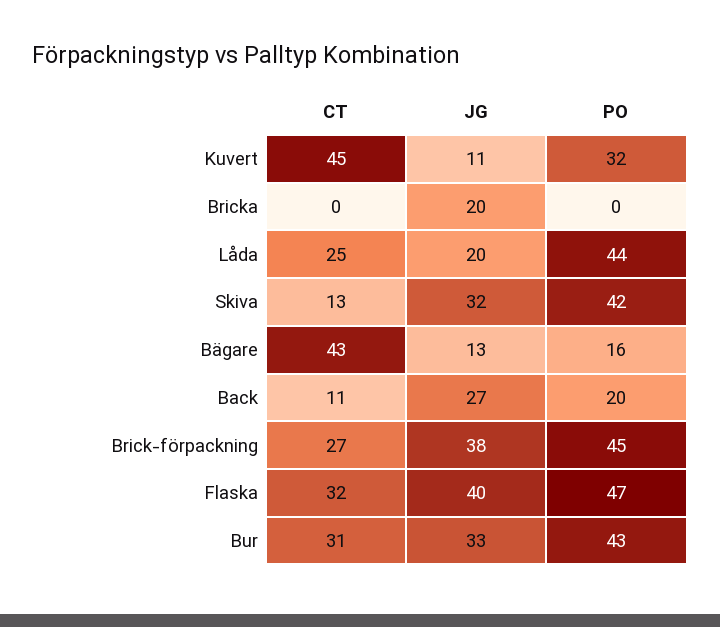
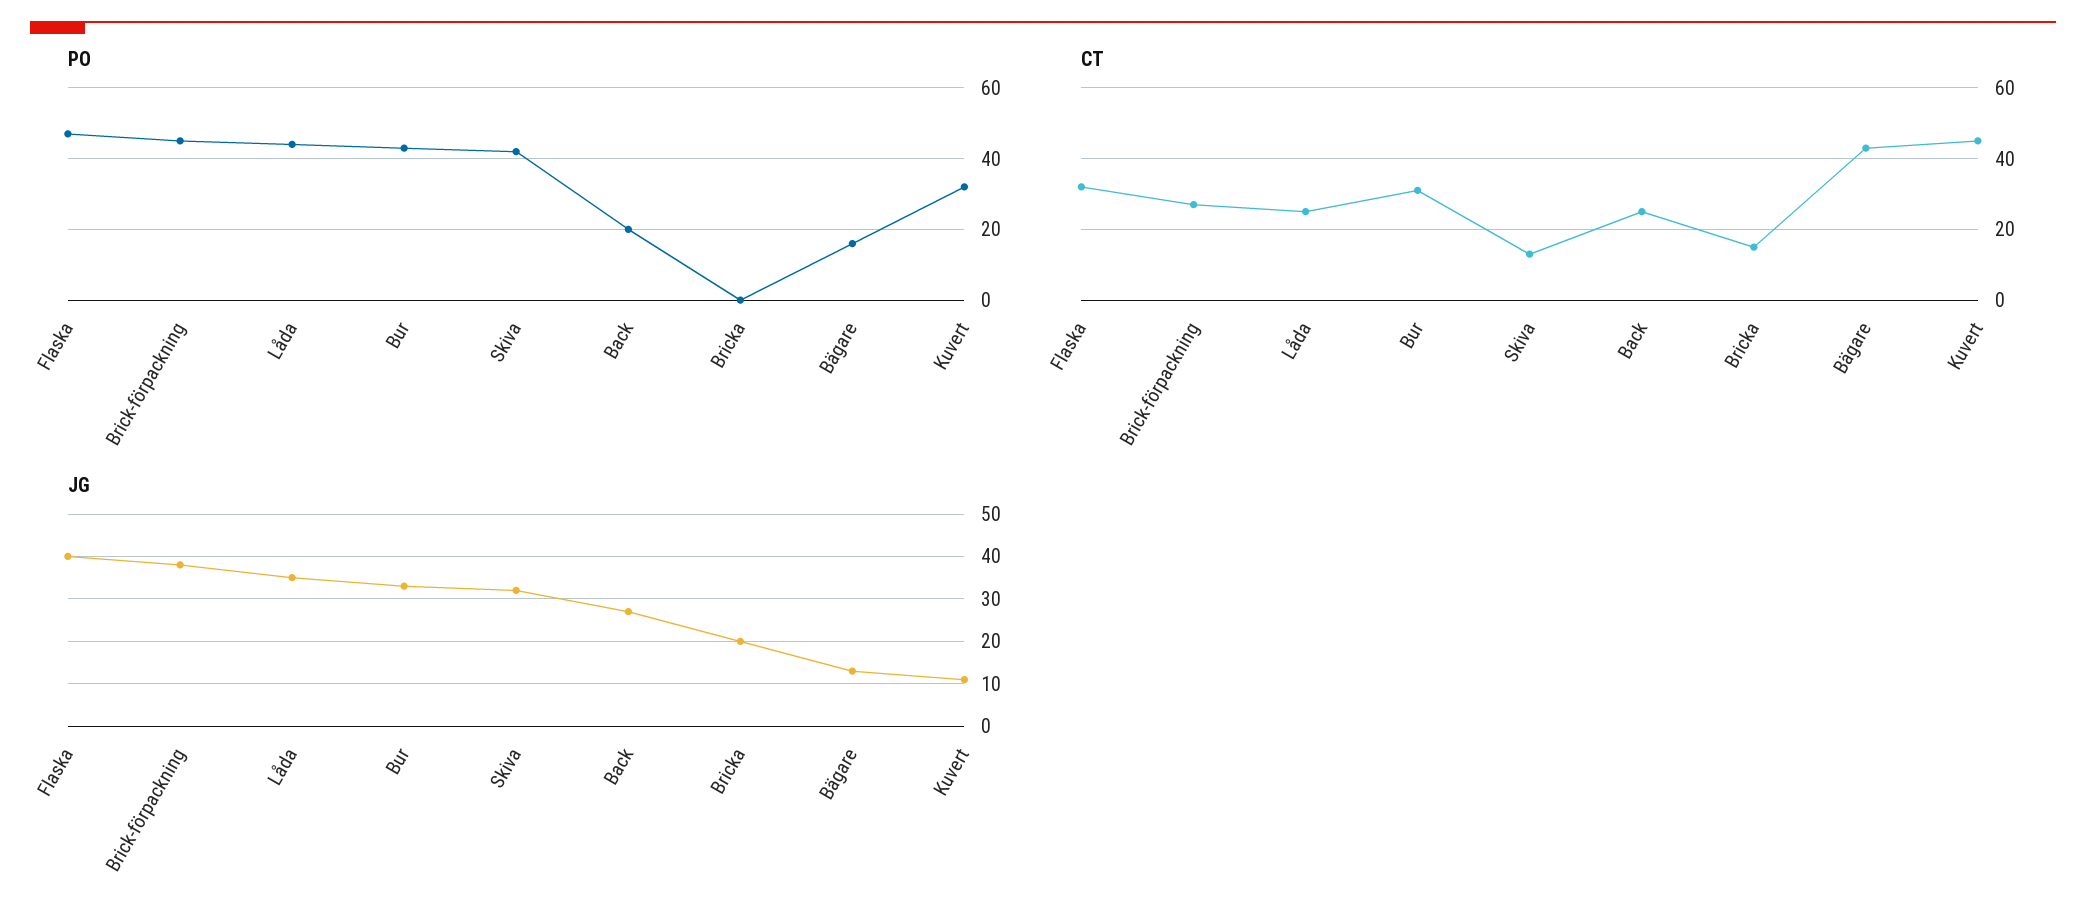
CT, Bricka: 0 -> 15
JG, Låda: 20 -> 35
CT, Back: 11 -> 25

